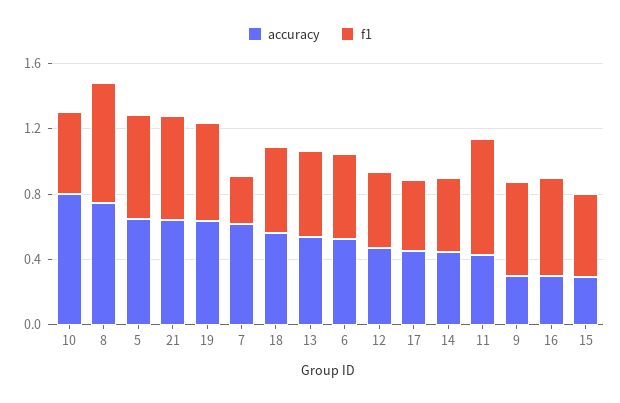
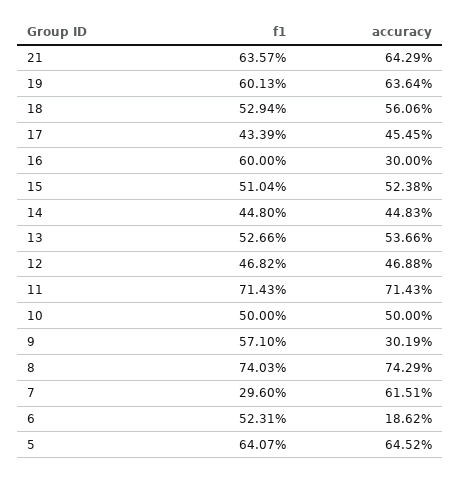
accuracy, 10: 0.8 -> 0.5
accuracy, 6: 0.5 -> 0.1862
accuracy, 11: 0.4 -> 0.7143
accuracy, 15: 0.3 -> 0.5238

